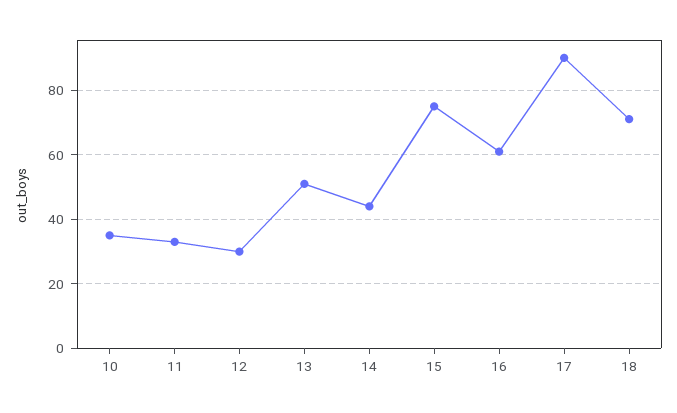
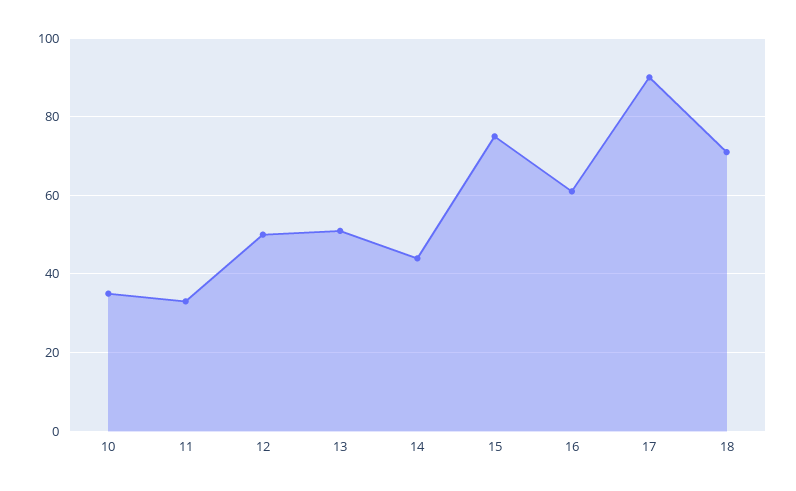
12: 30 -> 50

